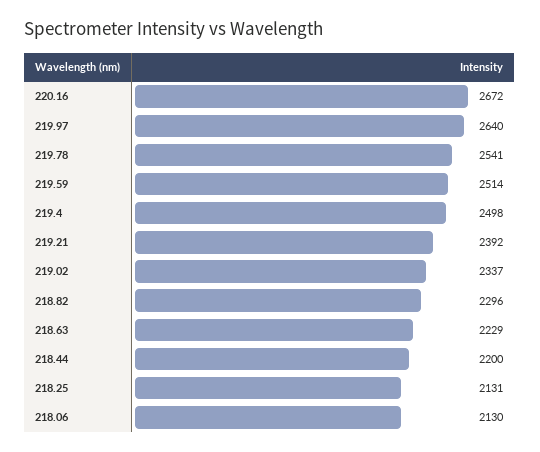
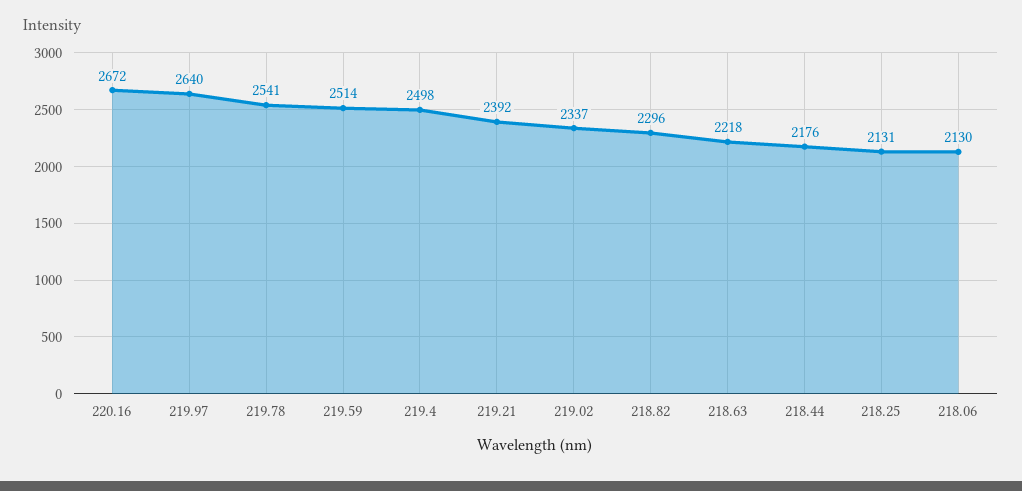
218.63: 2229 -> 2218
218.44: 2200 -> 2176

